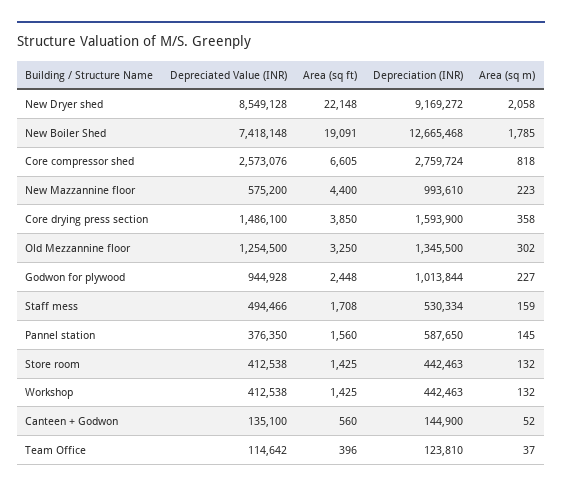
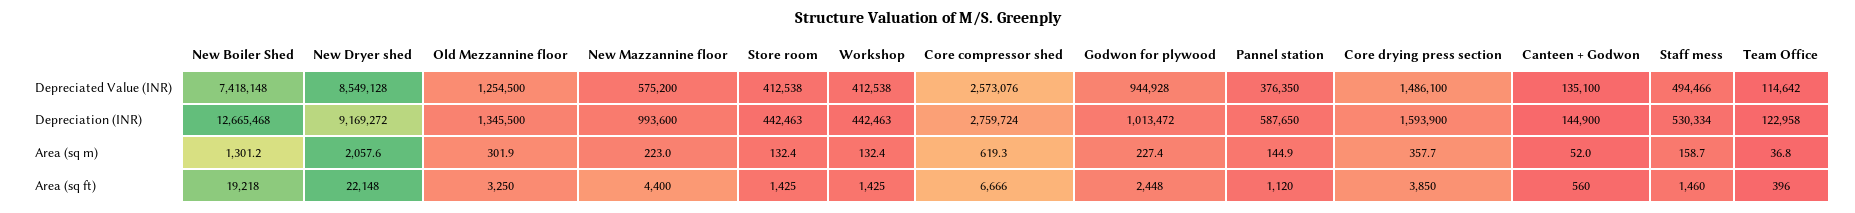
Area (sq ft), New Boiler Shed: 19091 -> 19218
Area (sq m), New Boiler Shed: 1785 -> 1301.2
Area (sq ft), Core compressor shed: 6605 -> 6666
Area (sq m), Core compressor shed: 818 -> 619.3
Depreciation (INR), New Mazzannine floor: 993610 -> 993600
Depreciation (INR), Godwon for plywood: 1013844 -> 1013472
Area (sq ft), Staff mess: 1708 -> 1460
Area (sq ft), Pannel station: 1560 -> 1120
Depreciation (INR), Team Office: 123810 -> 122958

